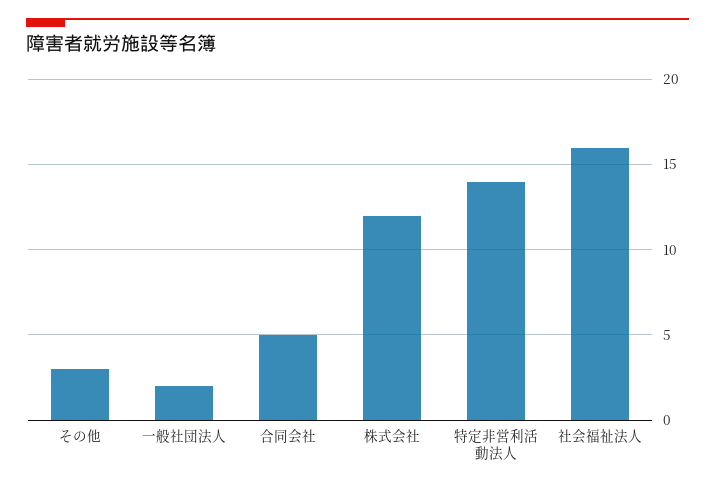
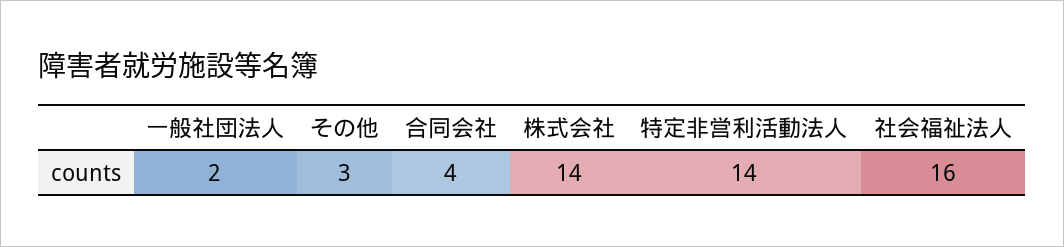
合同会社: 5 -> 4
株式会社: 12 -> 14

